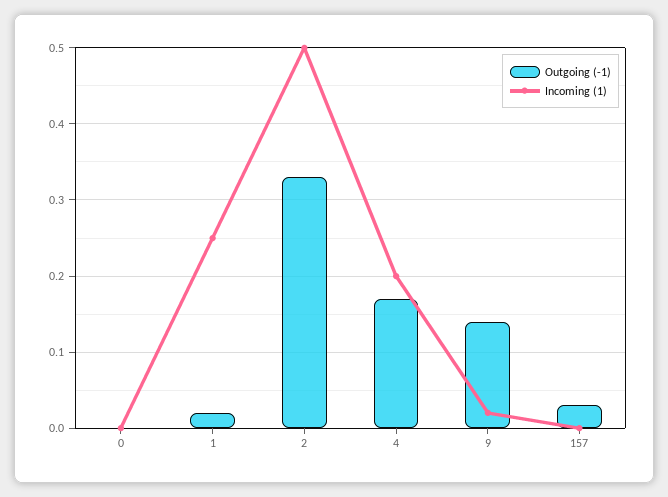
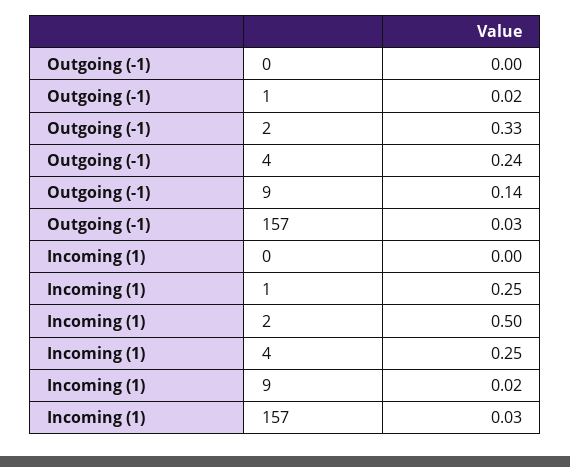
Outgoing (-1), 4: 0.17 -> 0.24
Incoming (1), 4: 0.2 -> 0.25
Incoming (1), 157: 0 -> 0.03

